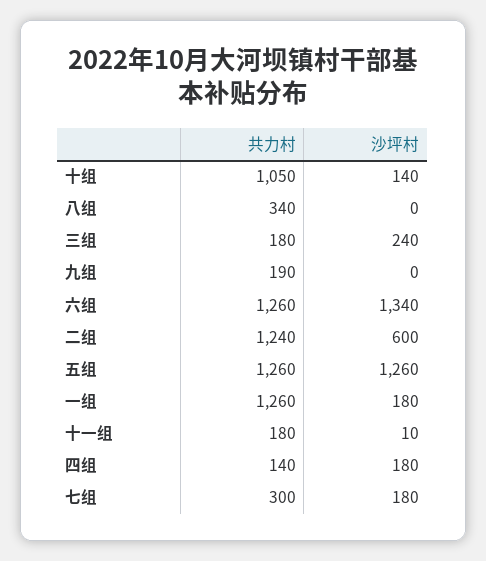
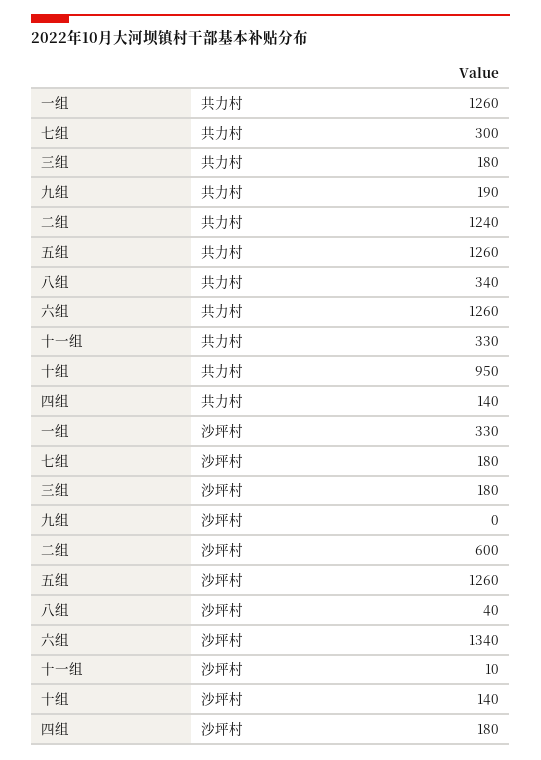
共力村, 十组: 1050 -> 950
沙坪村, 八组: 0 -> 40
沙坪村, 三组: 240 -> 180
沙坪村, 一组: 180 -> 330
共力村, 十一组: 180 -> 330

